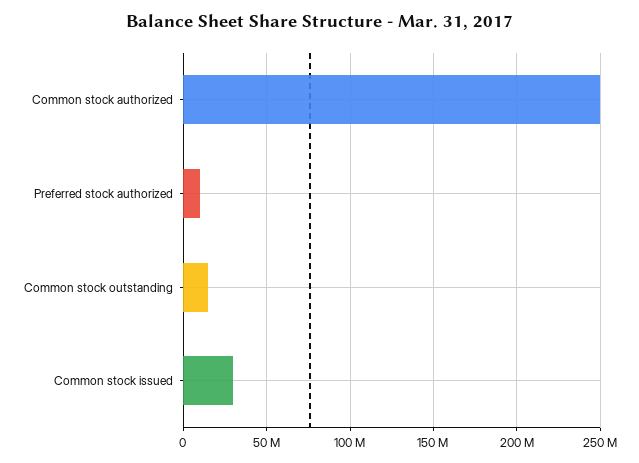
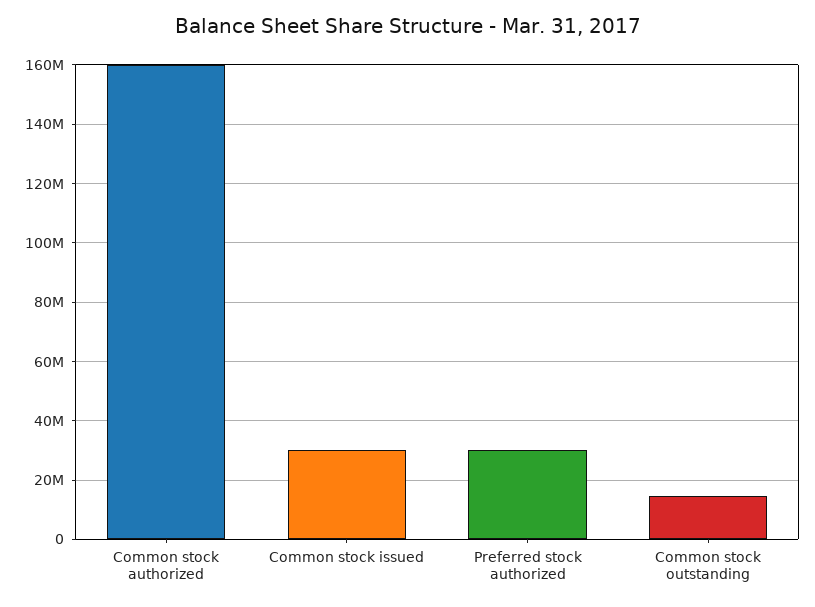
Common stock authorized: 250000000 -> 160000000
Preferred stock authorized: 10000000 -> 30000000

